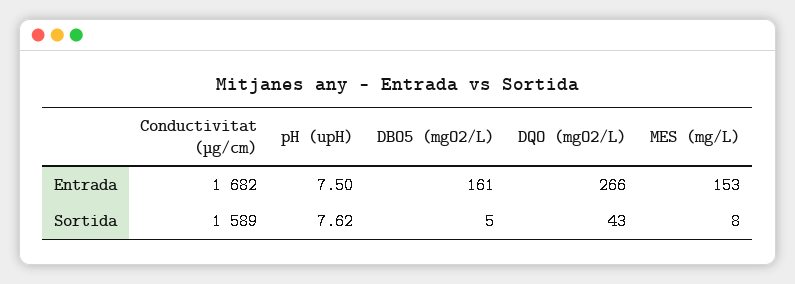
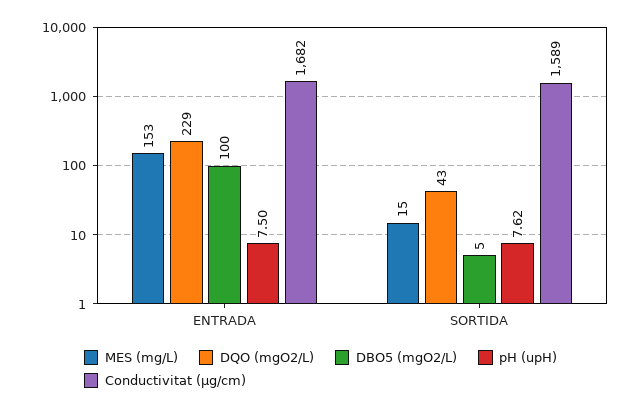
DBO5 (mgO2/L), Entrada: 161 -> 100
DQO (mgO2/L), Entrada: 266 -> 229
MES (mg/L), Sortida: 8 -> 15

